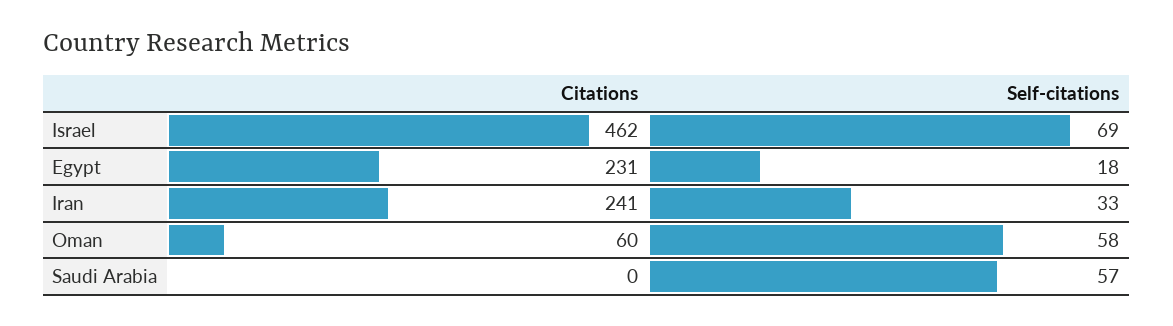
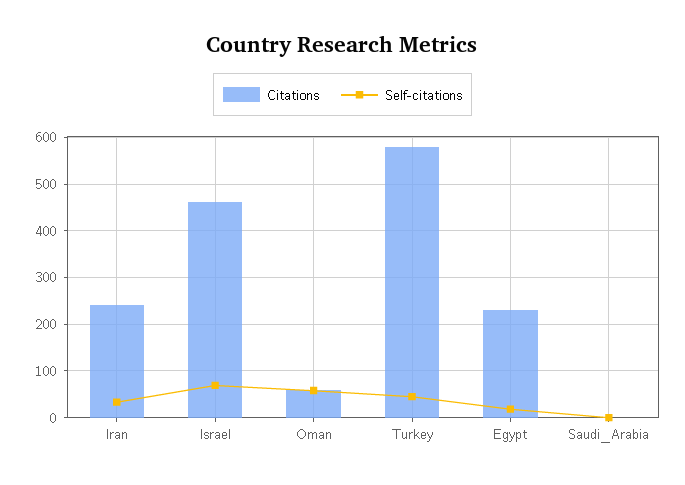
Self-citations, Saudi Arabia: 57 -> 0
Citations, Turkey: none -> 580
Self-citations, Turkey: none -> 40

